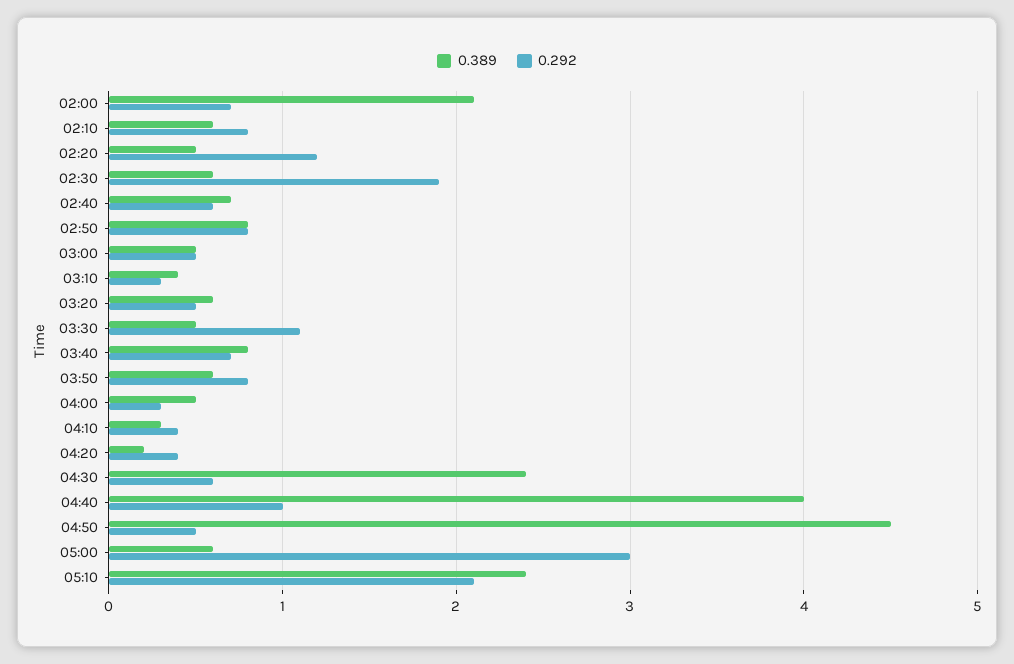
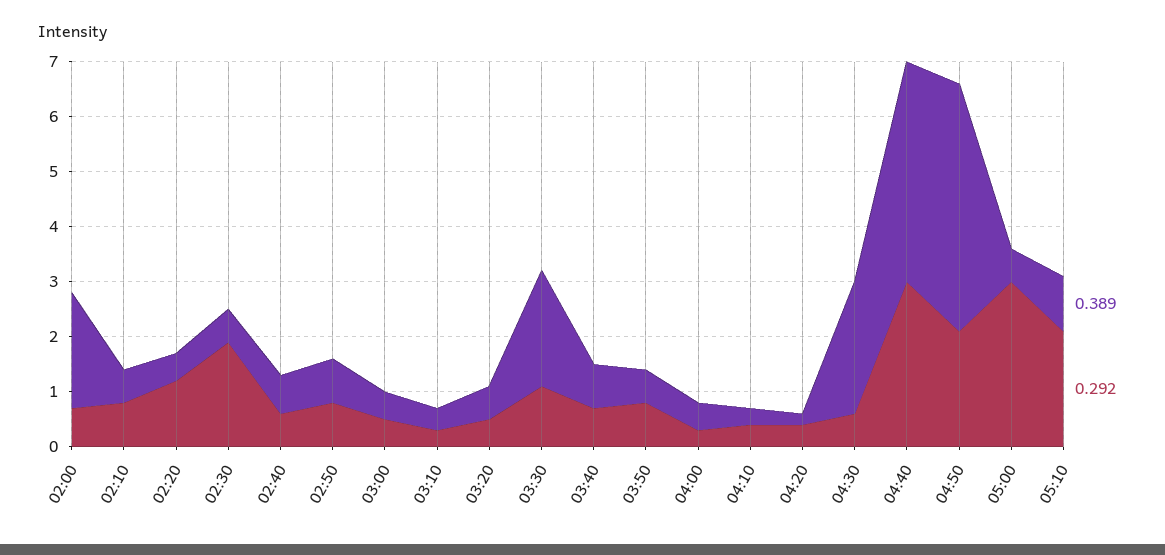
0.389, 03:30: 0.5 -> 2
0.292, 04:40: 1 -> 3
0.292, 04:50: 0.5 -> 2
0.389, 05:10: 2.4 -> 1

